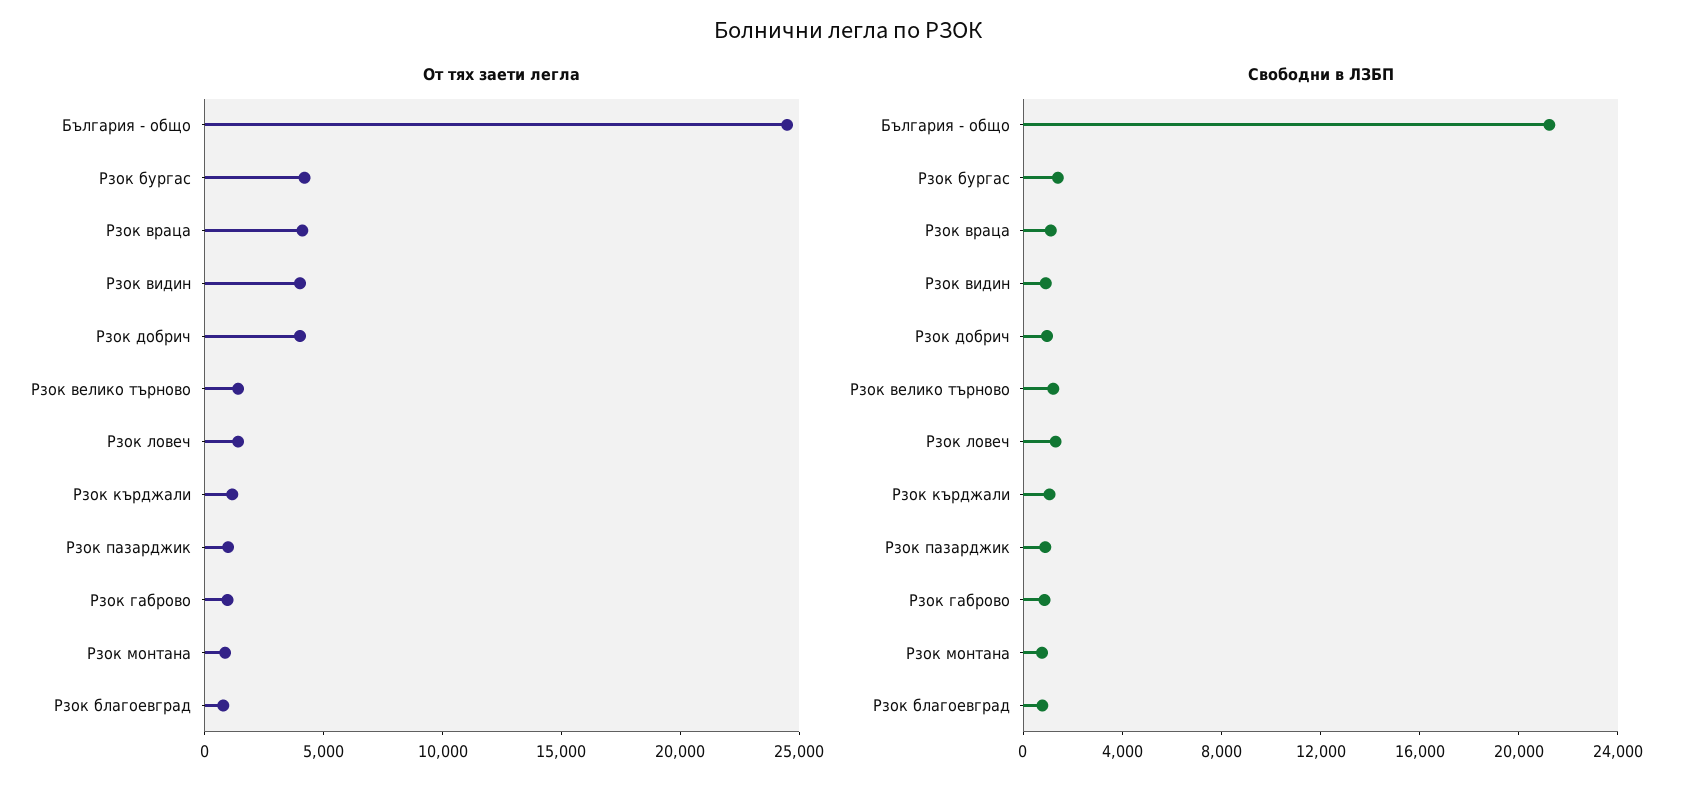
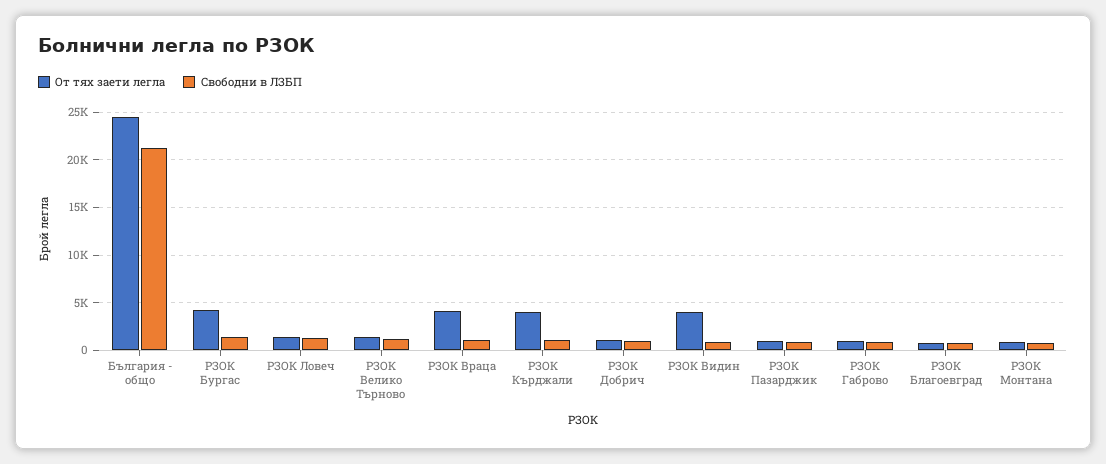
От тях заети легла, Рзок добрич: 4000 -> 1000
От тях заети легла, Рзок кърджали: 1000 -> 4000

